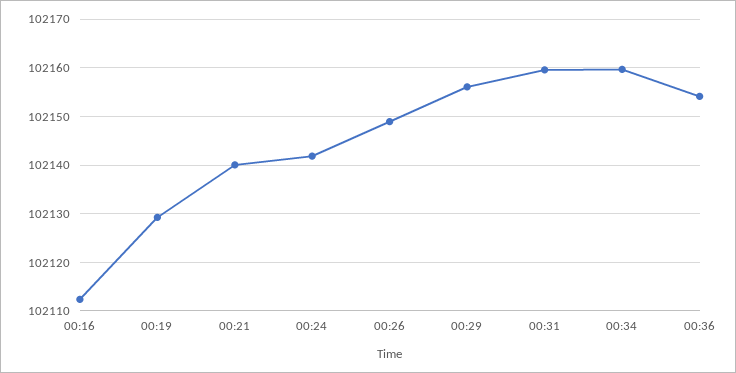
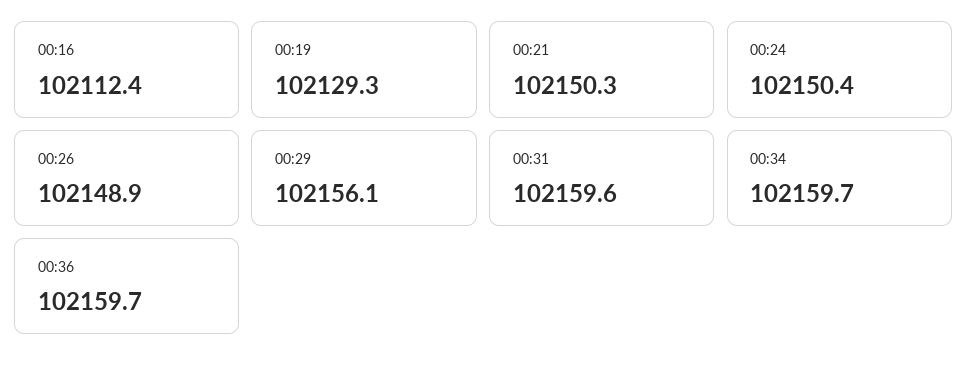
00:21: 102140 -> 102150.3
00:24: 102142 -> 102150.4
00:36: 102154 -> 102159.7

